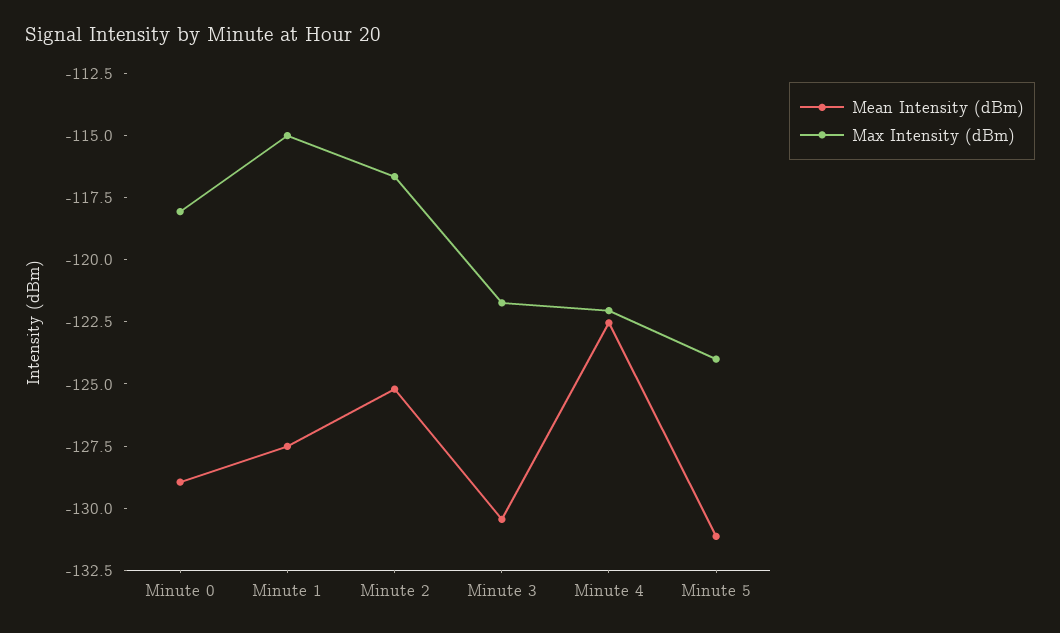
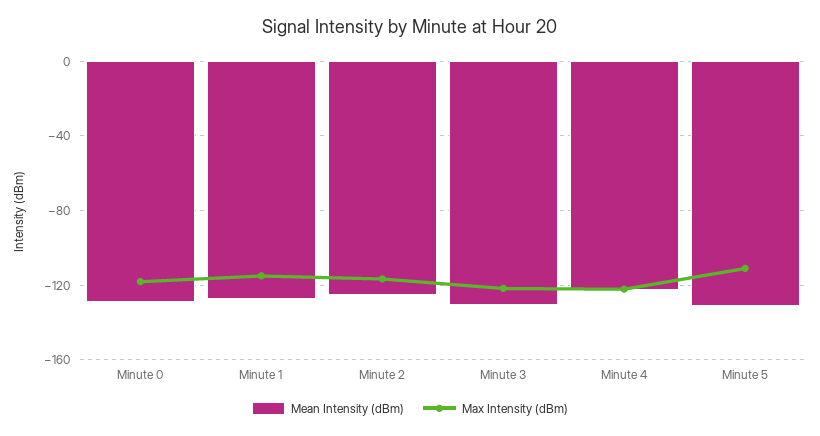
Max Intensity (dBm), Minute 5: -124 -> -110

